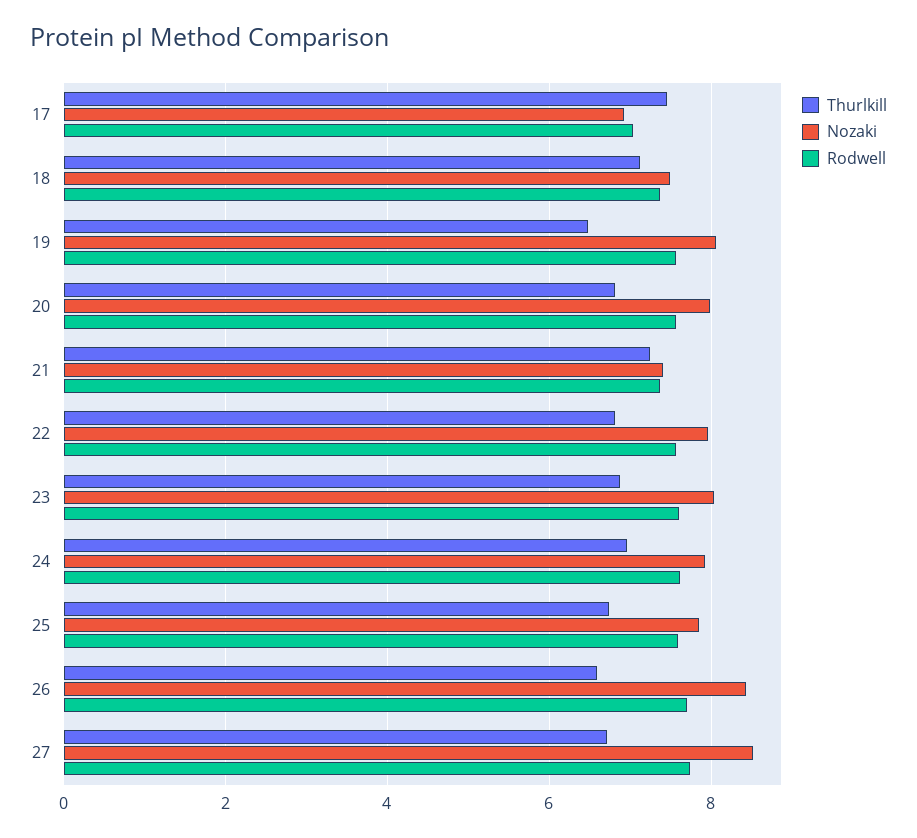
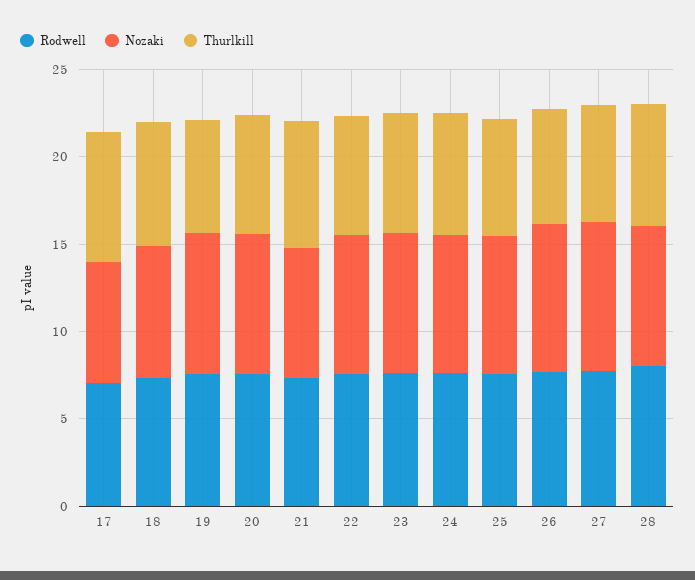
Rodwell, 28: none -> 8
Nozaki, 28: none -> 8
Thurlkill, 28: none -> 7

